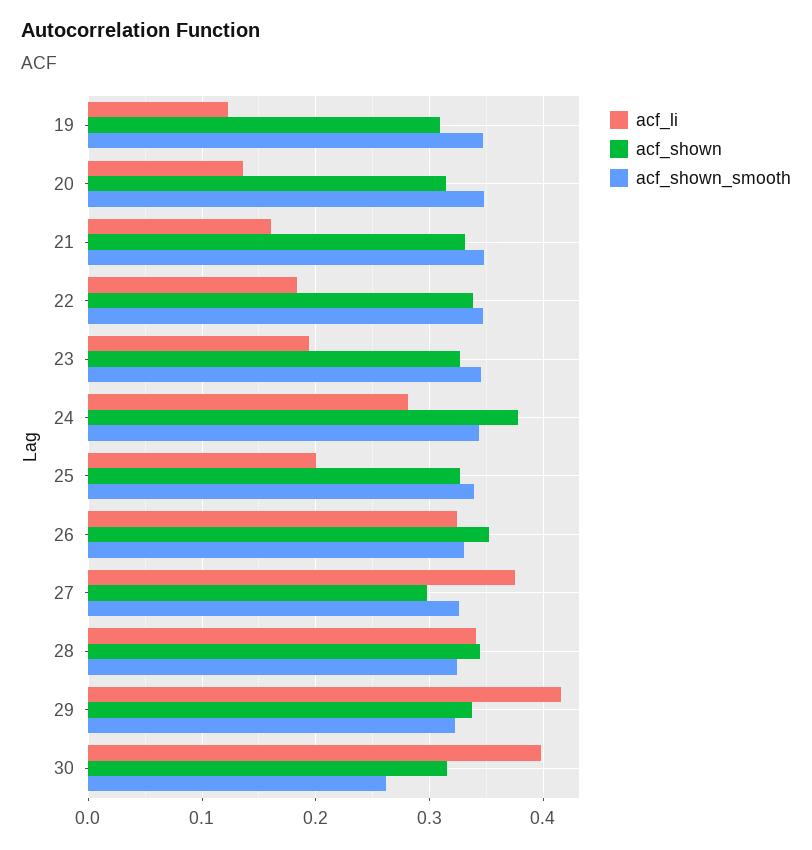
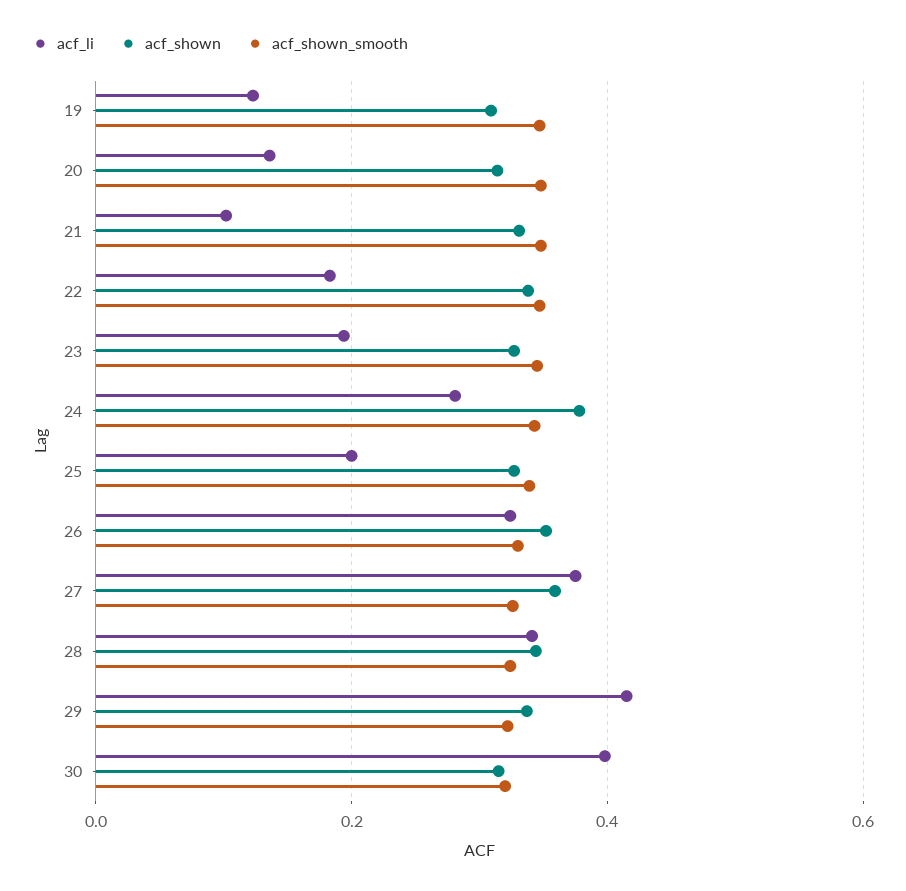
acf_li, 21: 0.16 -> 0.1
acf_shown, 27: 0.3 -> 0.36
acf_shown_smooth, 30: 0.26 -> 0.32

